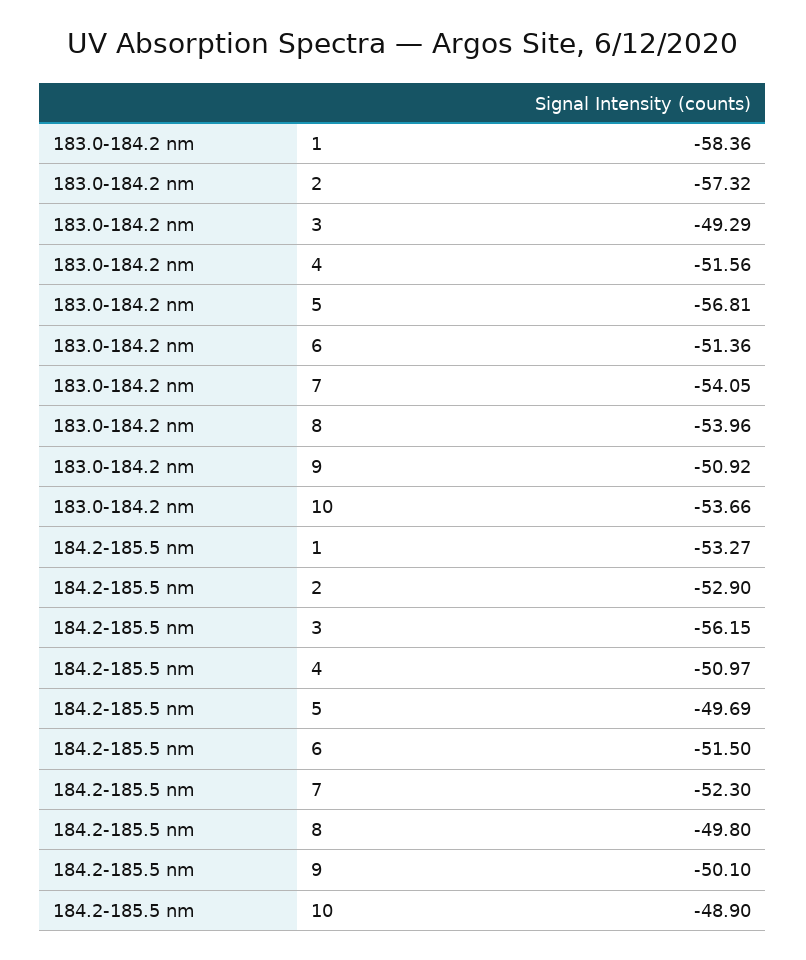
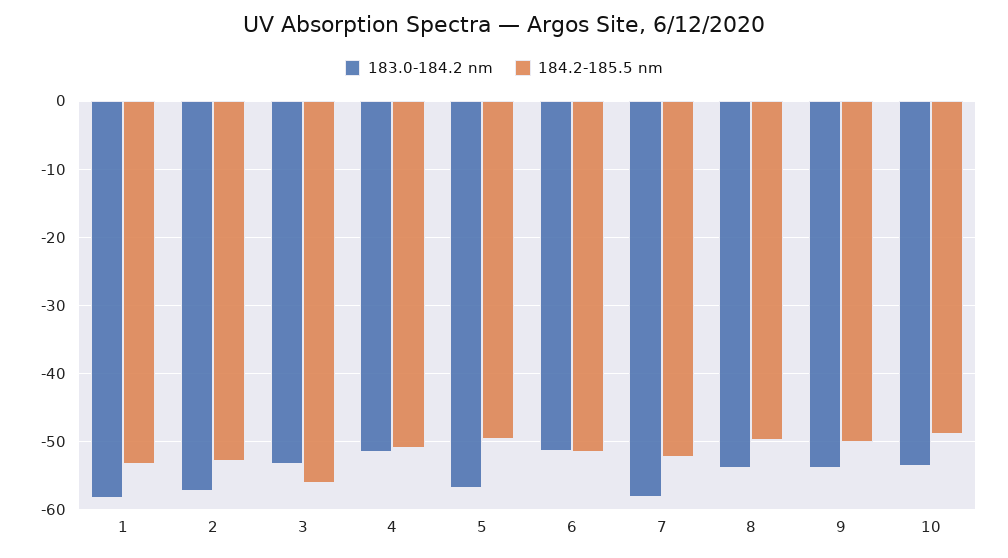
183.0-184.2 nm, 3: -49.29 -> -53
183.0-184.2 nm, 7: -54.05 -> -58
183.0-184.2 nm, 9: -50.92 -> -54

